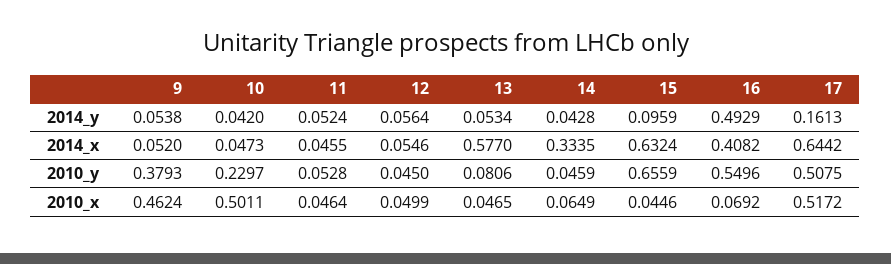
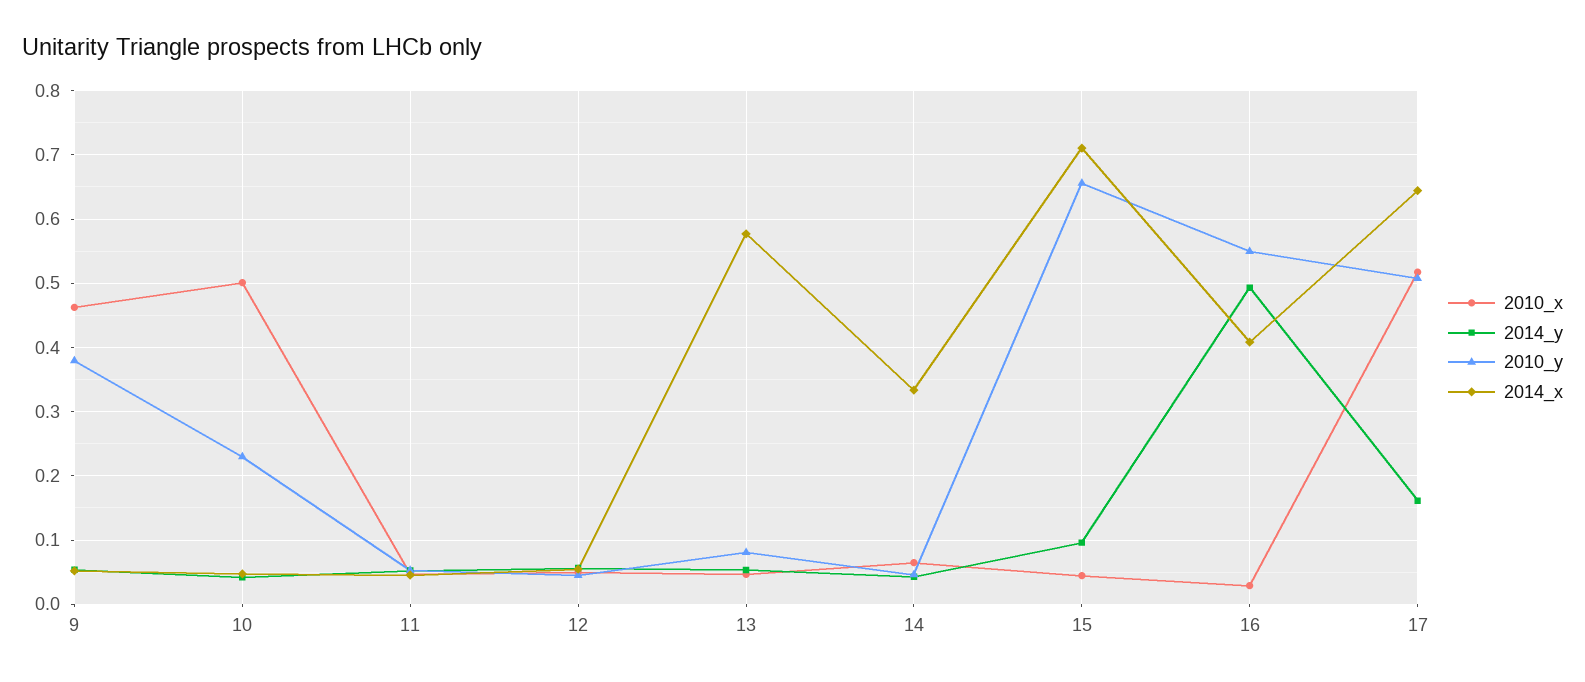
2014_x, 15: 0.6324 -> 0.71
2010_x, 16: 0.0692 -> 0.03

